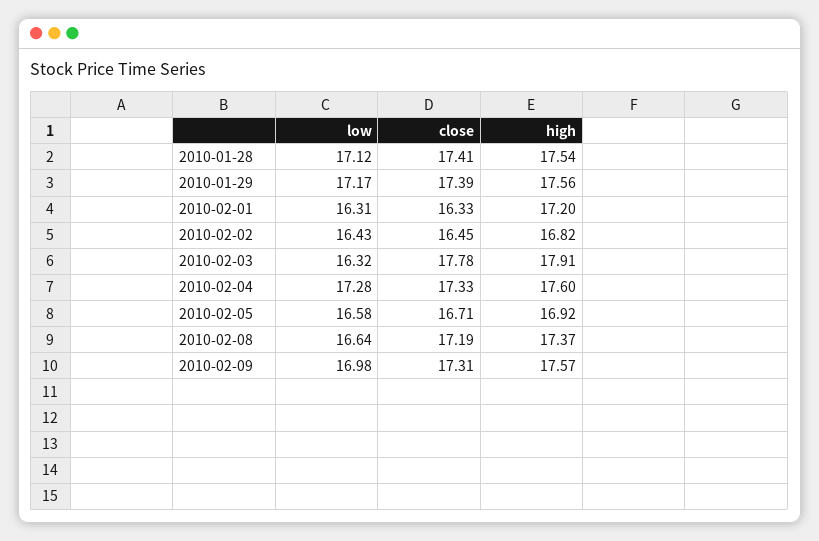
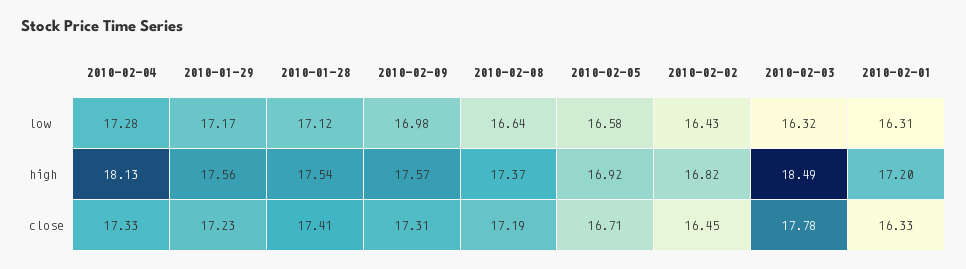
close, 2010-01-29: 17.39 -> 17.23
high, 2010-02-03: 17.91 -> 18.49
high, 2010-02-04: 17.6 -> 18.13

